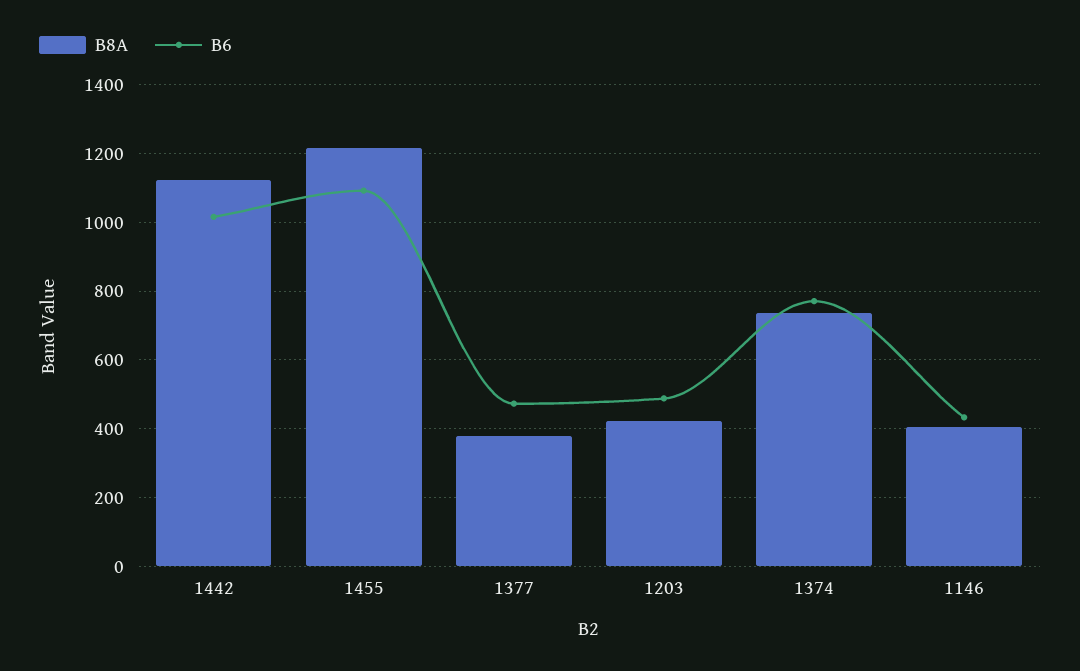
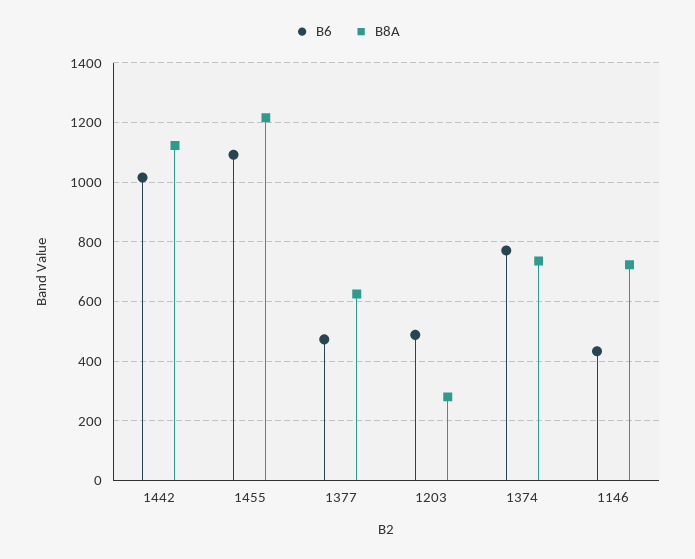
B8A, 1377: 380 -> 625
B8A, 1203: 420 -> 275
B8A, 1146: 400 -> 725

